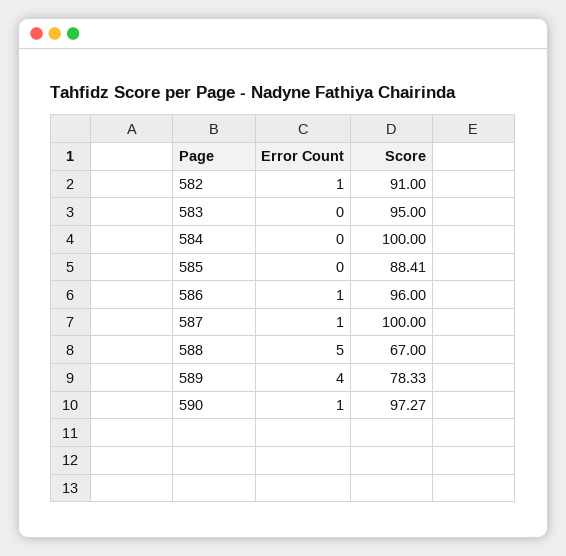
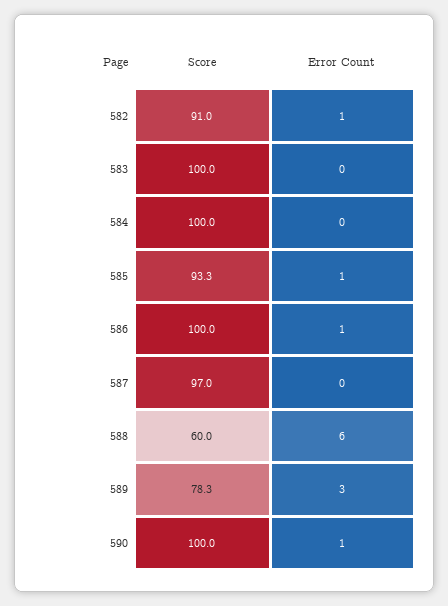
Score, 583: 95 -> 100
Error Count, 585: 0 -> 1
Score, 585: 88.41 -> 93.3
Score, 586: 96 -> 100
Error Count, 587: 1 -> 0
Score, 587: 100 -> 97
Error Count, 588: 5 -> 6
Score, 588: 67 -> 60
Error Count, 589: 4 -> 3
Score, 590: 97.27 -> 100

